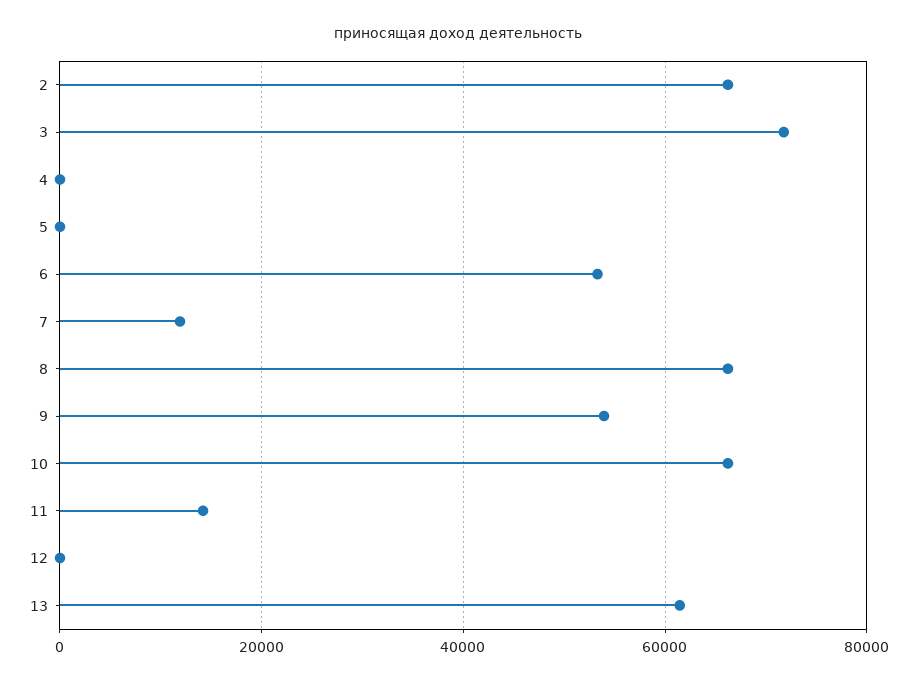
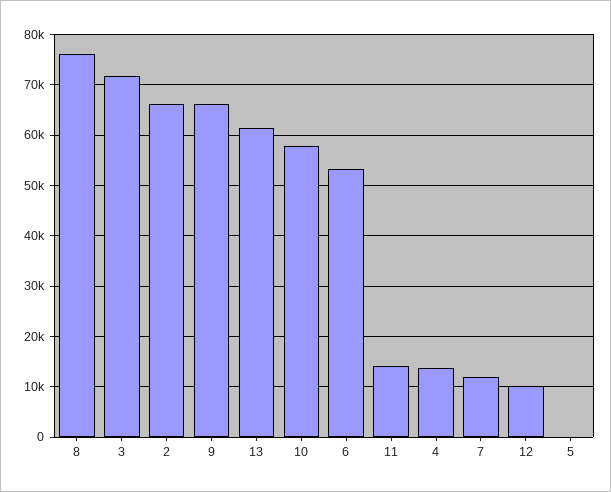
4: 0 -> 14000
8: 66000 -> 76000
9: 54000 -> 66000
10: 66000 -> 58000
12: 0 -> 10000

